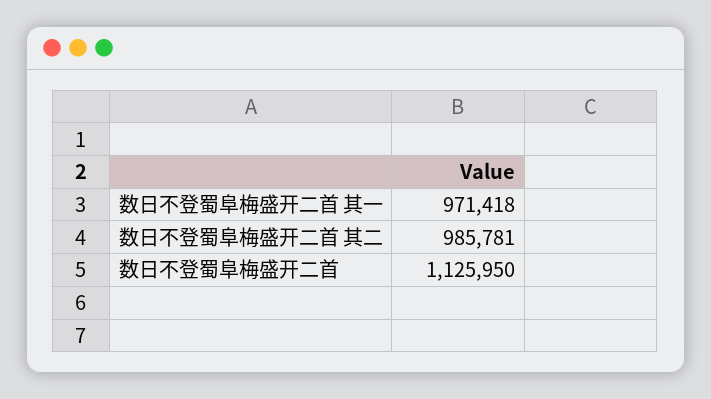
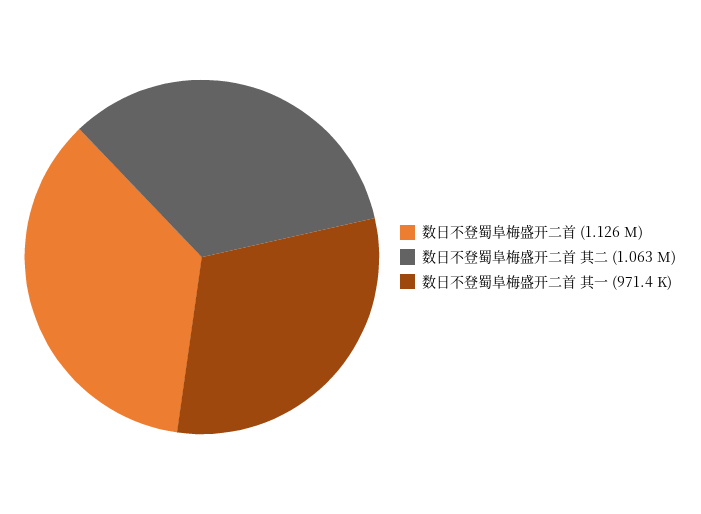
数日不登蜀阜梅盛开二首 其二: 985781 -> 1063000

